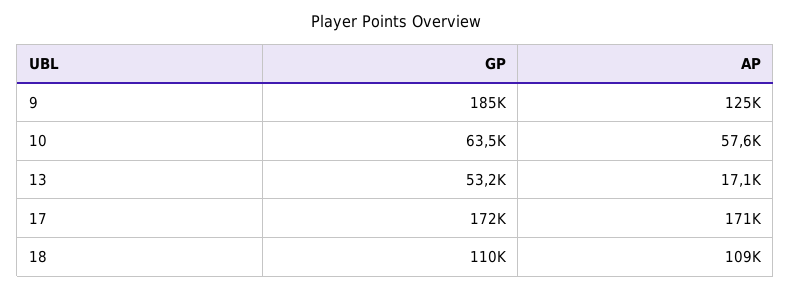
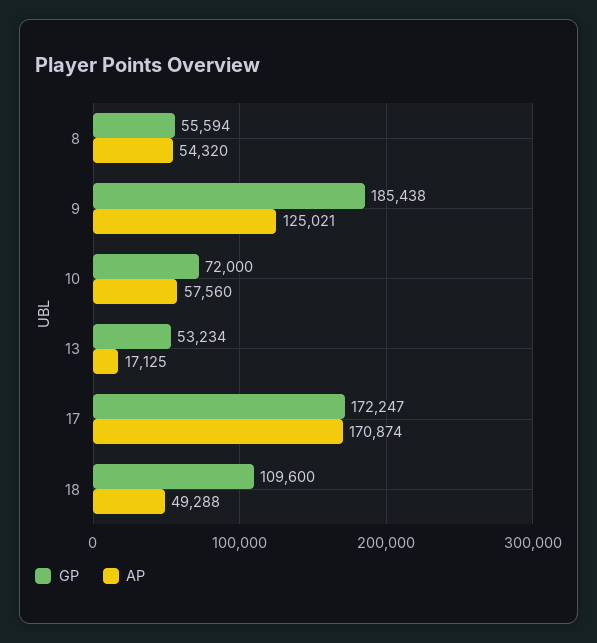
GP, 10: 63500 -> 72000
AP, 18: 109000 -> 49288
GP, 8: none -> 55594
AP, 8: none -> 54320

